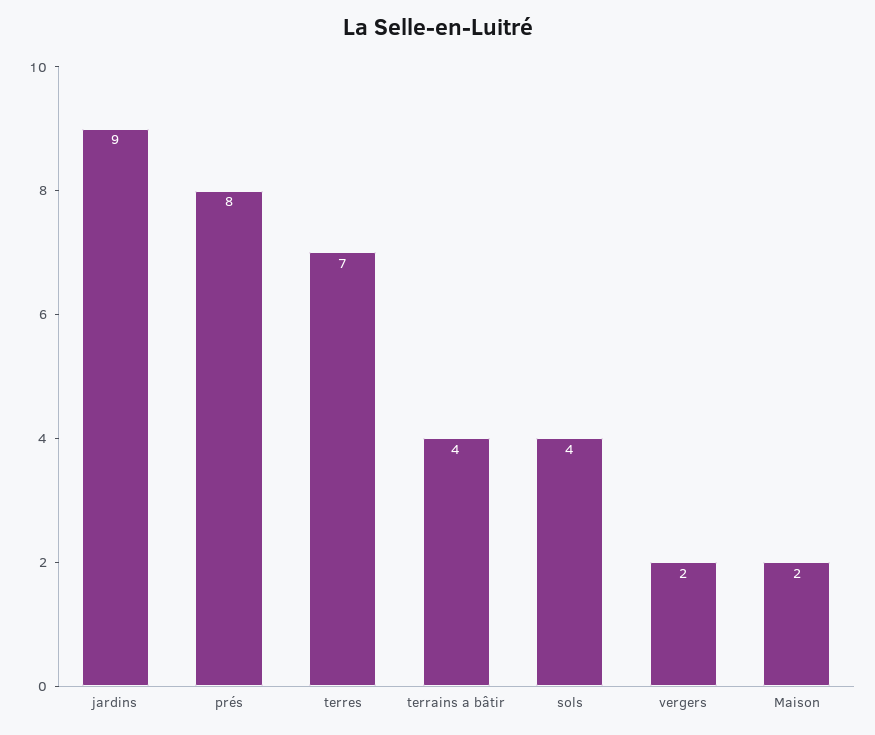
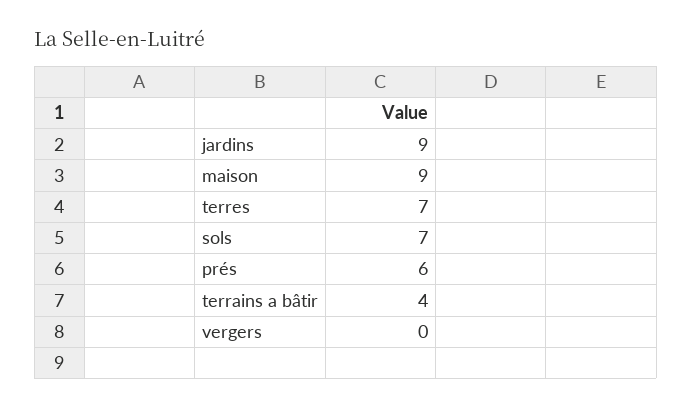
prés: 8 -> 6
sols: 4 -> 7
vergers: 2 -> 0
Maison: 2 -> 9

